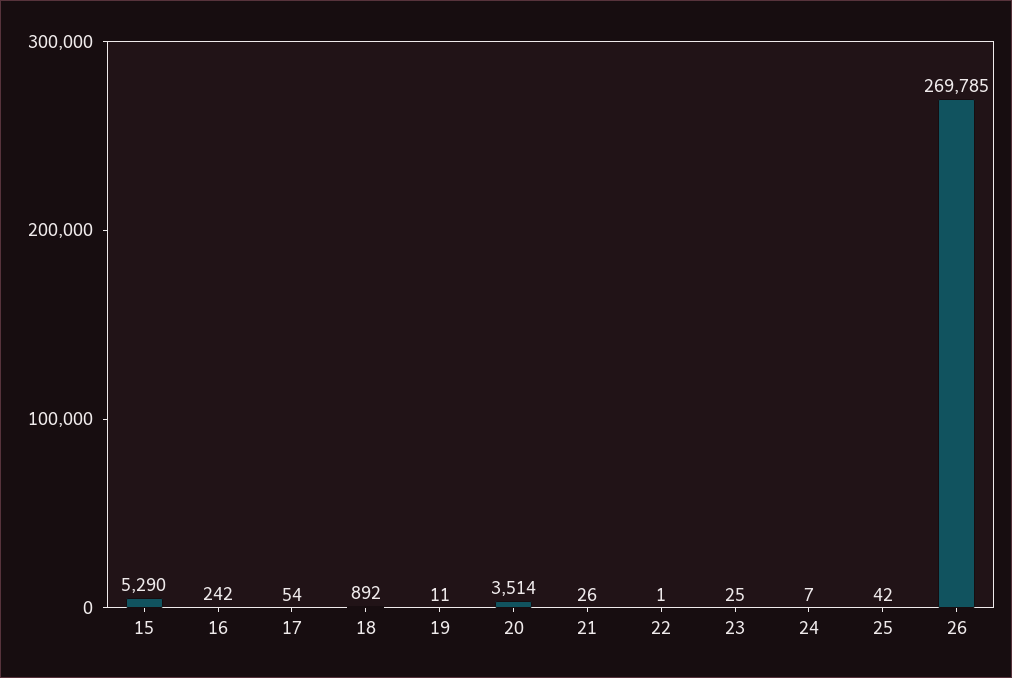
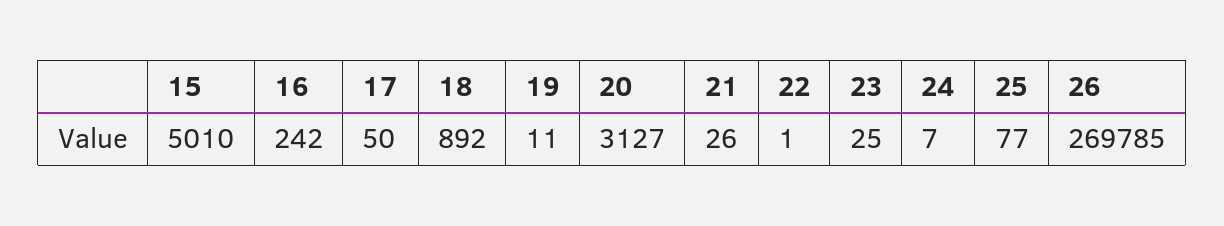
15: 5290 -> 5010
17: 54 -> 50
20: 3514 -> 3127
25: 42 -> 77

